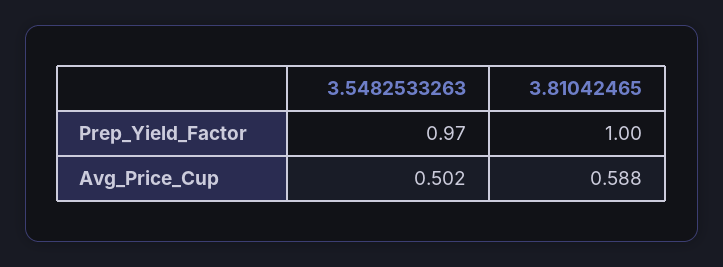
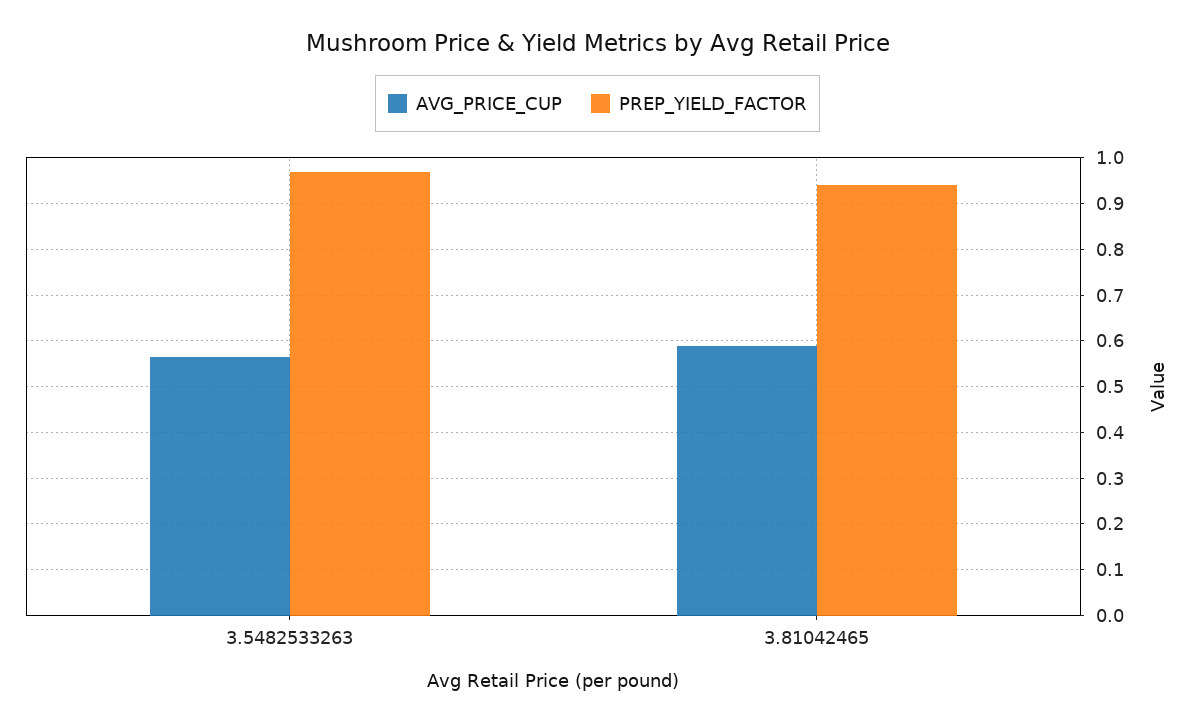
Prep_Yield_Factor, 3.81042465: 1 -> 0.94
Avg_Price_Cup, 3.5482533263: 0.502 -> 0.56

